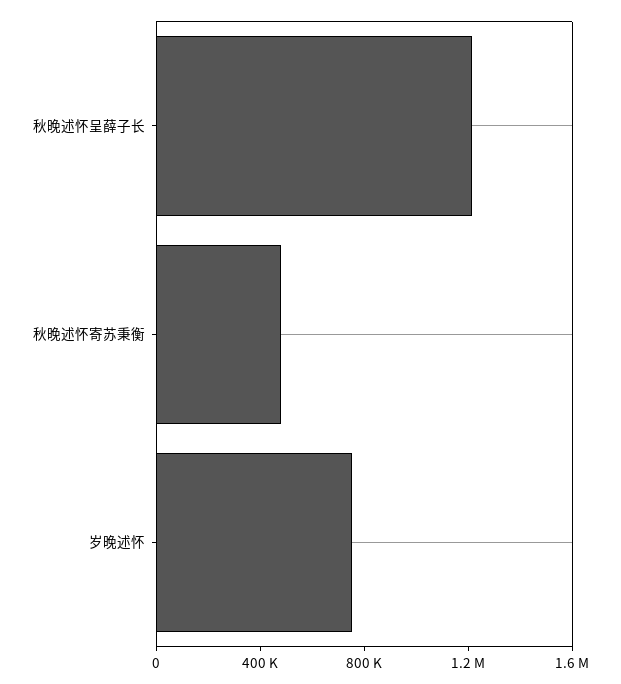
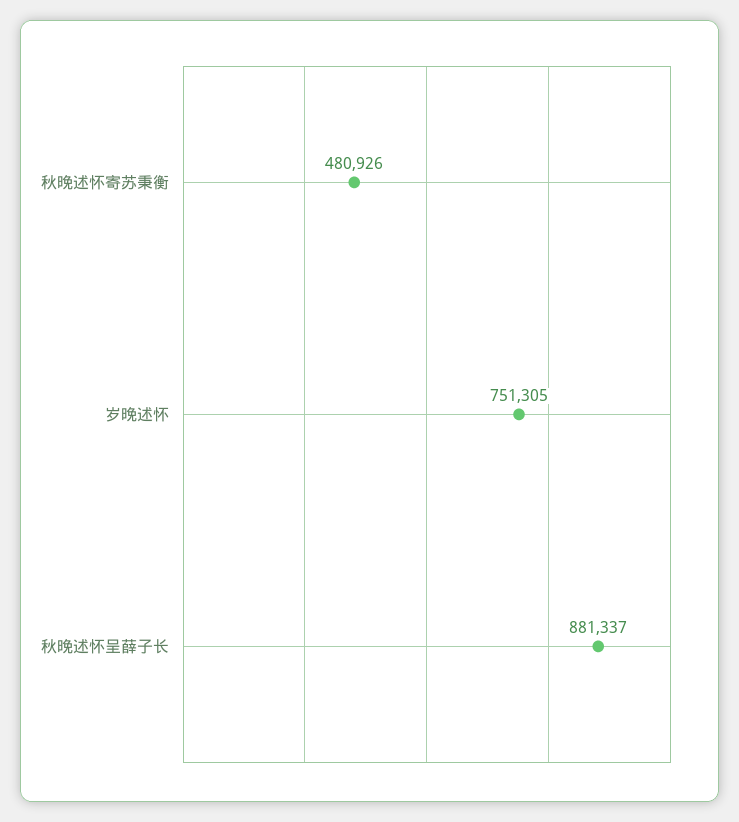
秋晚述怀呈薛子长: 1200000 -> 881337

